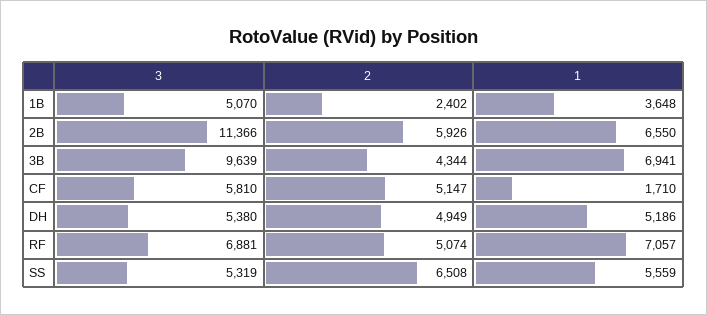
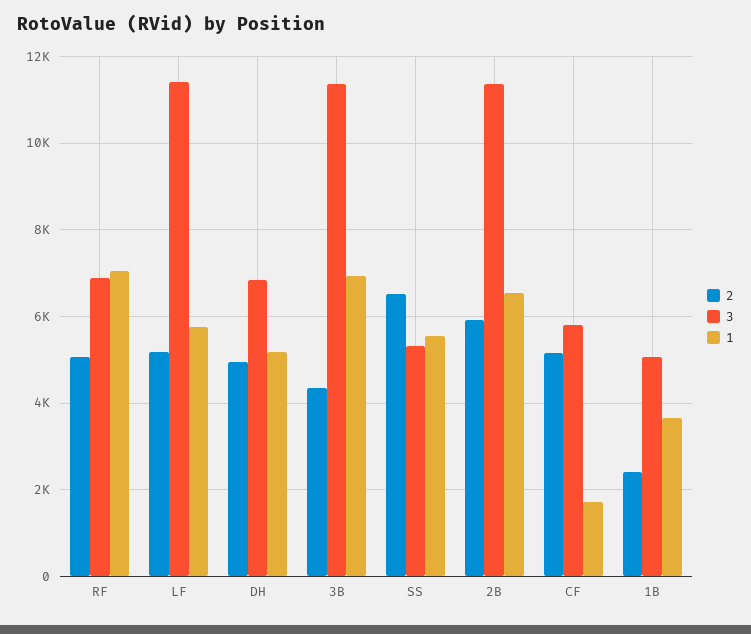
3, 3B: 9639 -> 11400
3, DH: 5380 -> 6800
2, LF: none -> 5200
3, LF: none -> 11400
1, LF: none -> 5800

